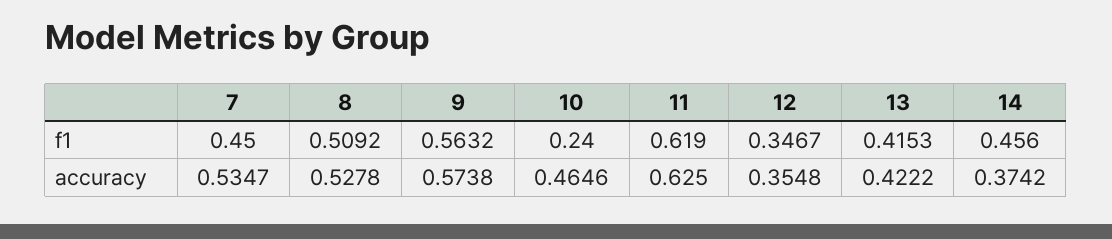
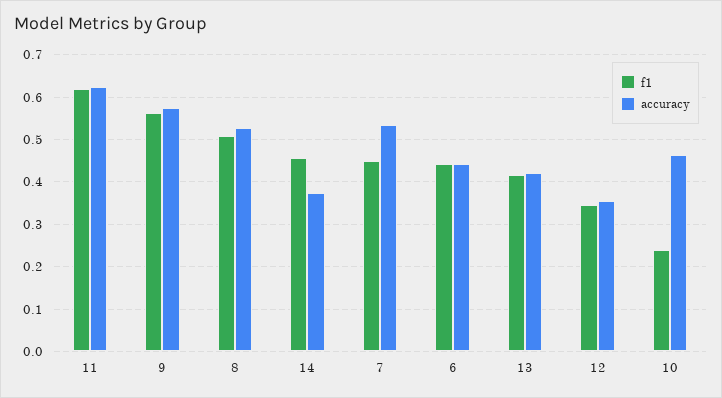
f1, 6: none -> 0.44
accuracy, 6: none -> 0.44

